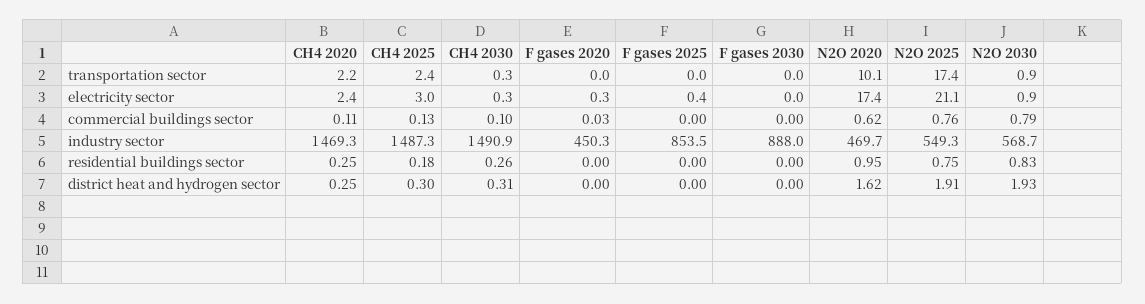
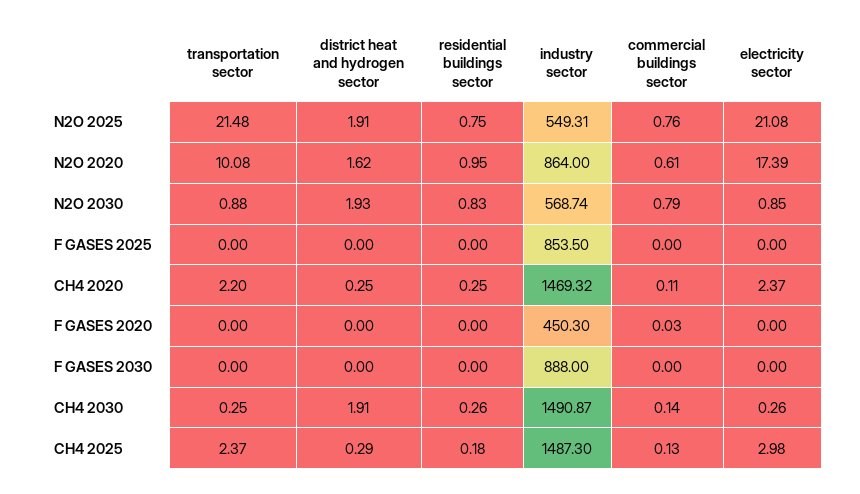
N2O 2025, transportation sector: 17.4 -> 21.48
F gases 2020, electricity sector: 0.3 -> 0
F gases 2025, electricity sector: 0.4 -> 0
CH4 2030, commercial buildings sector: 0.1 -> 0.14
N2O 2020, commercial buildings sector: 0.62 -> 0.61
N2O 2020, industry sector: 469.7 -> 864
CH4 2025, district heat and hydrogen sector: 0.3 -> 0.29
CH4 2030, district heat and hydrogen sector: 0.31 -> 1.91

